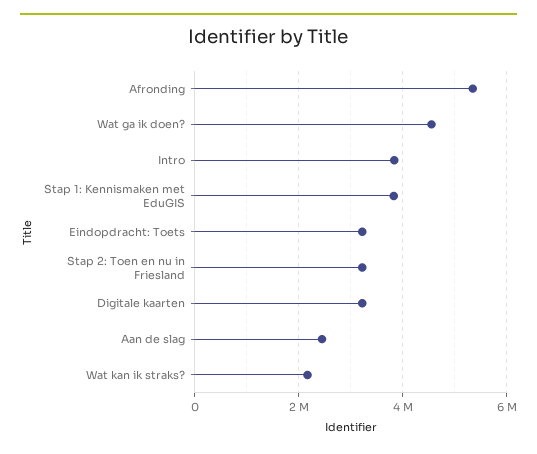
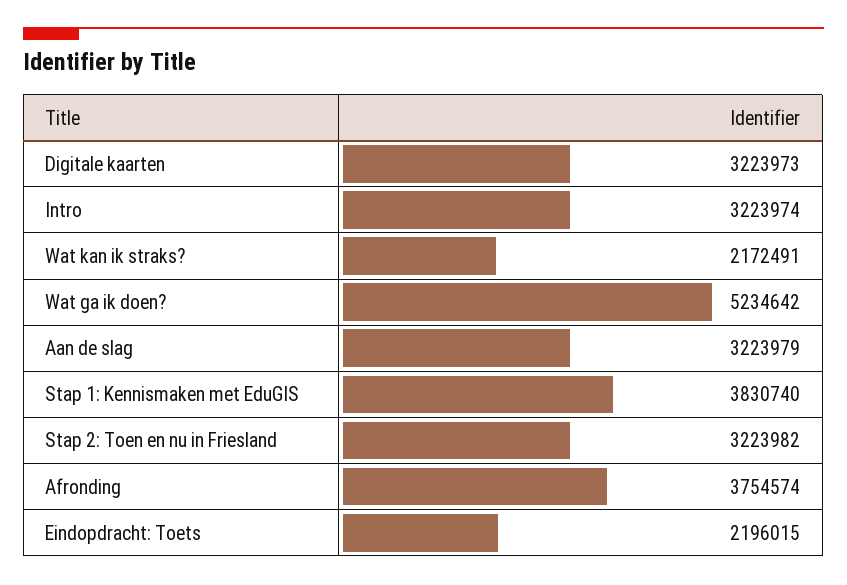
Afronding: 5400000 -> 3754574
Wat ga ik doen?: 4600000 -> 5234642
Intro: 3800000 -> 3223974
Eindopdracht: Toets: 3200000 -> 2196015
Aan de slag: 2400000 -> 3223979

